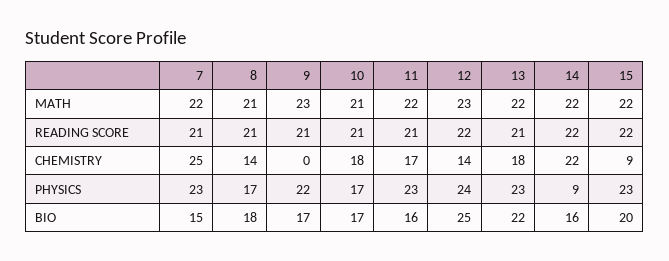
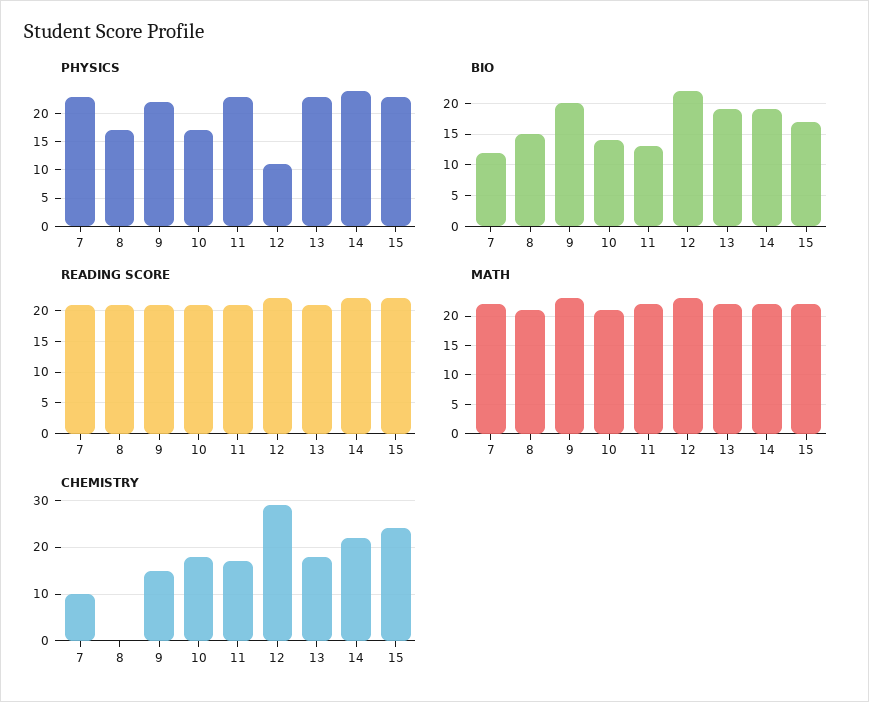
CHEMISTRY, 7: 25 -> 10
CHEMISTRY, 8: 14 -> 0
CHEMISTRY, 9: 0 -> 15
CHEMISTRY, 12: 14 -> 30
CHEMISTRY, 15: 9 -> 25
PHYSICS, 12: 24 -> 10
PHYSICS, 14: 9 -> 25
BIO, 7: 15 -> 12
BIO, 8: 18 -> 15
BIO, 9: 17 -> 20
BIO, 10: 17 -> 14
BIO, 11: 16 -> 13
BIO, 12: 25 -> 22
BIO, 13: 22 -> 19
BIO, 14: 16 -> 19
BIO, 15: 20 -> 17

